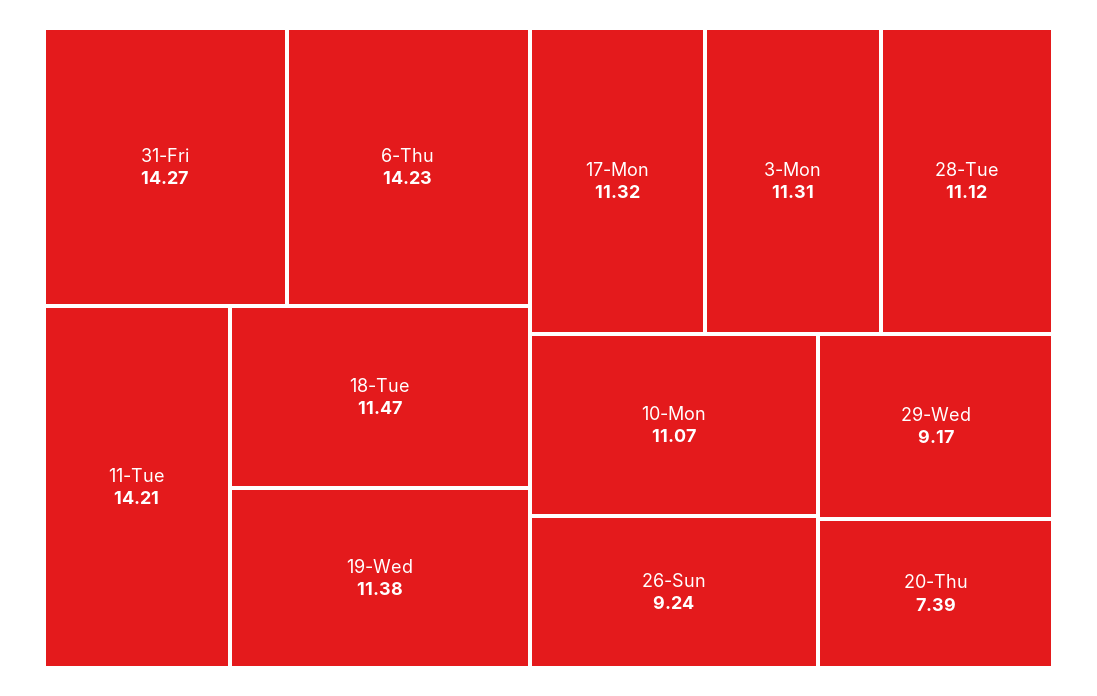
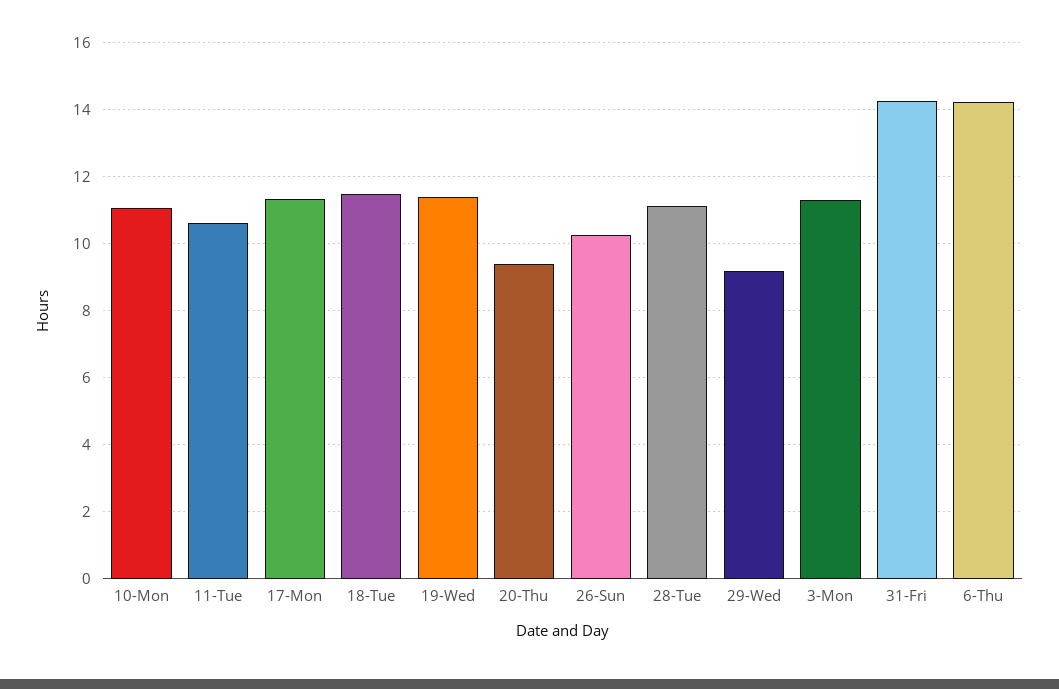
11-Tue: 14.21 -> 10.6
26-Sun: 9.24 -> 10.2
20-Thu: 7.39 -> 9.4

